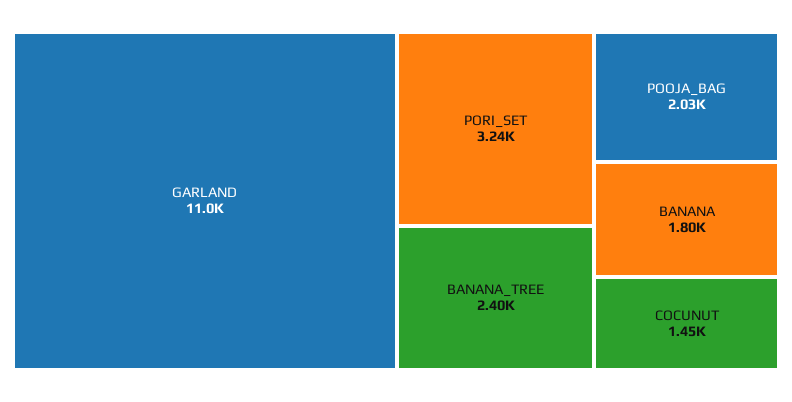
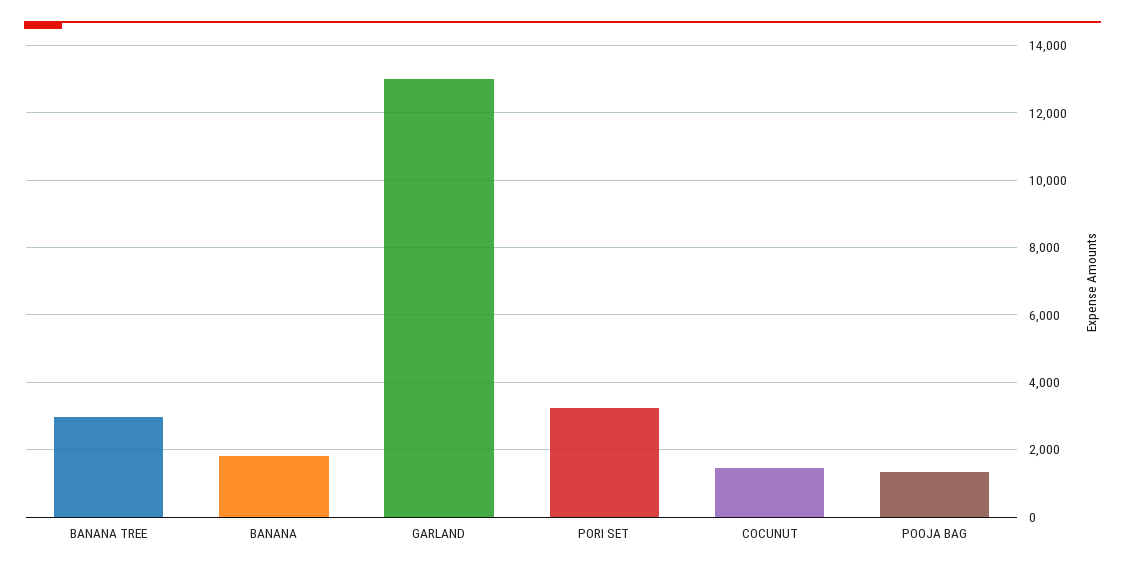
GARLAND: 11000 -> 13000
BANANA_TREE: 2400 -> 3000
POOJA_BAG: 2030 -> 1400

